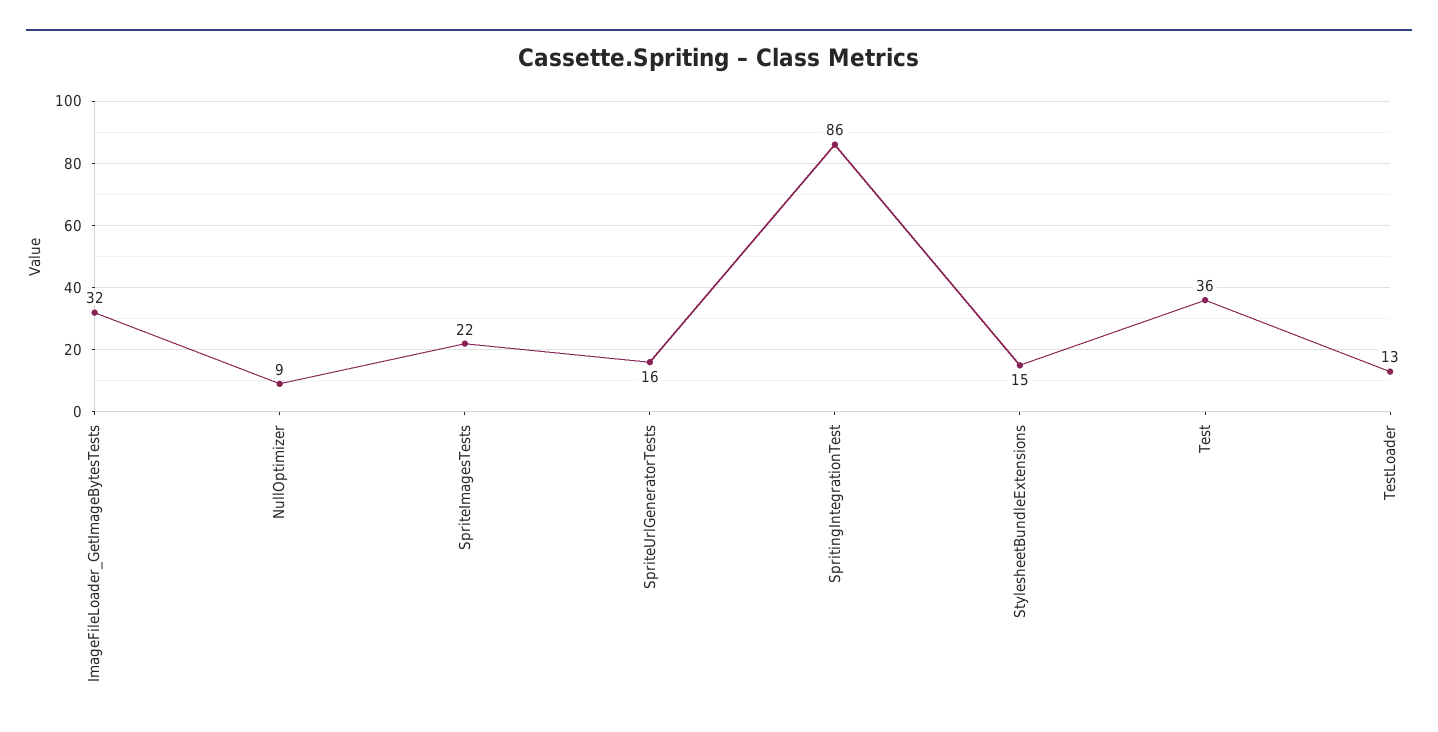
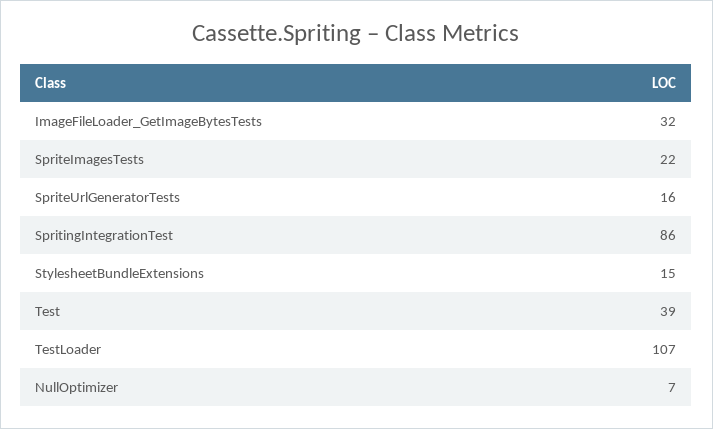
NullOptimizer: 9 -> 7
Test: 36 -> 39
TestLoader: 13 -> 107

